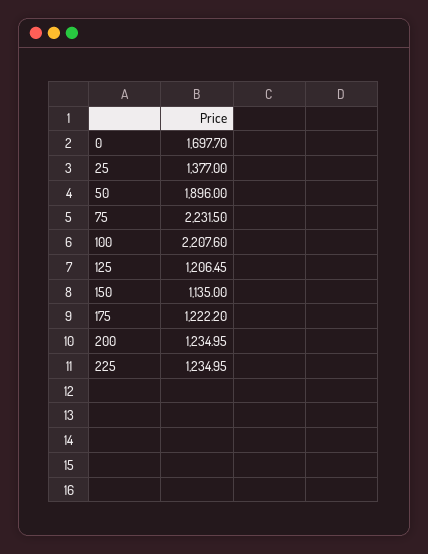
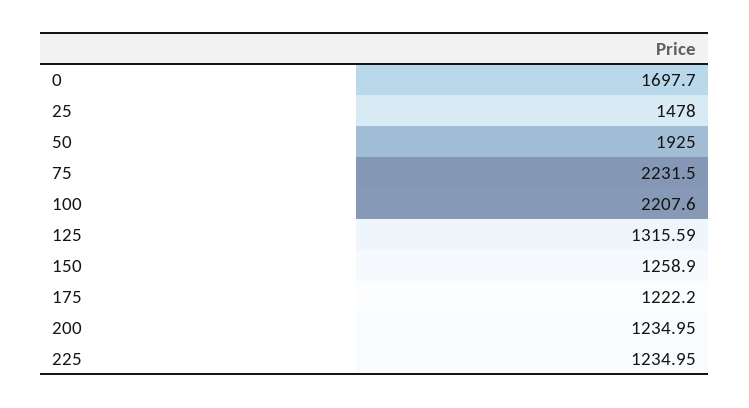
25: 1377 -> 1478
50: 1896 -> 1925
125: 1206.45 -> 1315.59
150: 1135 -> 1258.9

